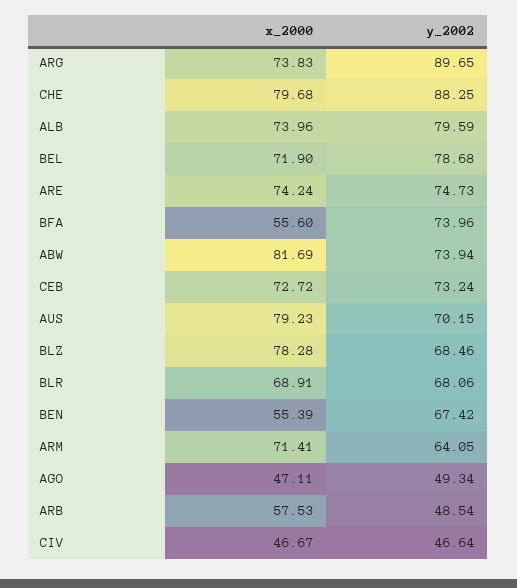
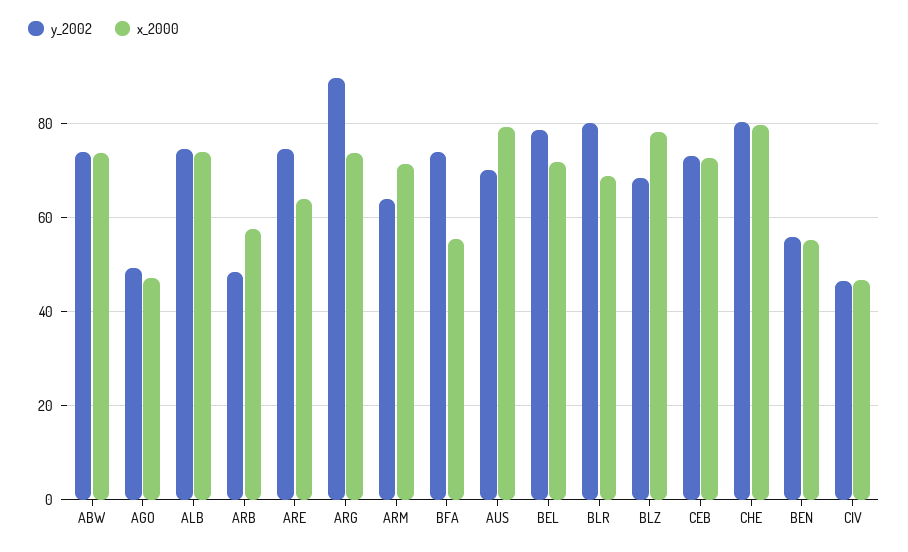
y_2002, CHE: 88.25 -> 80
y_2002, ALB: 79.59 -> 74
x_2000, ARE: 74.24 -> 64
x_2000, ABW: 81.69 -> 74
y_2002, BLR: 68.06 -> 80
y_2002, BEN: 67.42 -> 56

